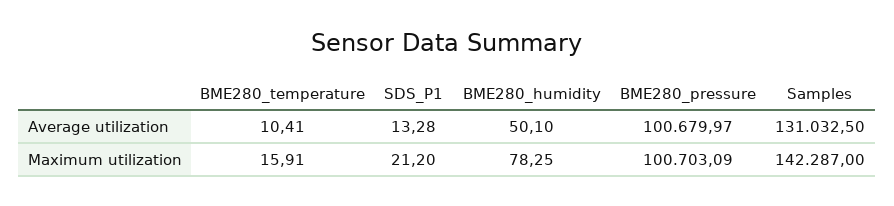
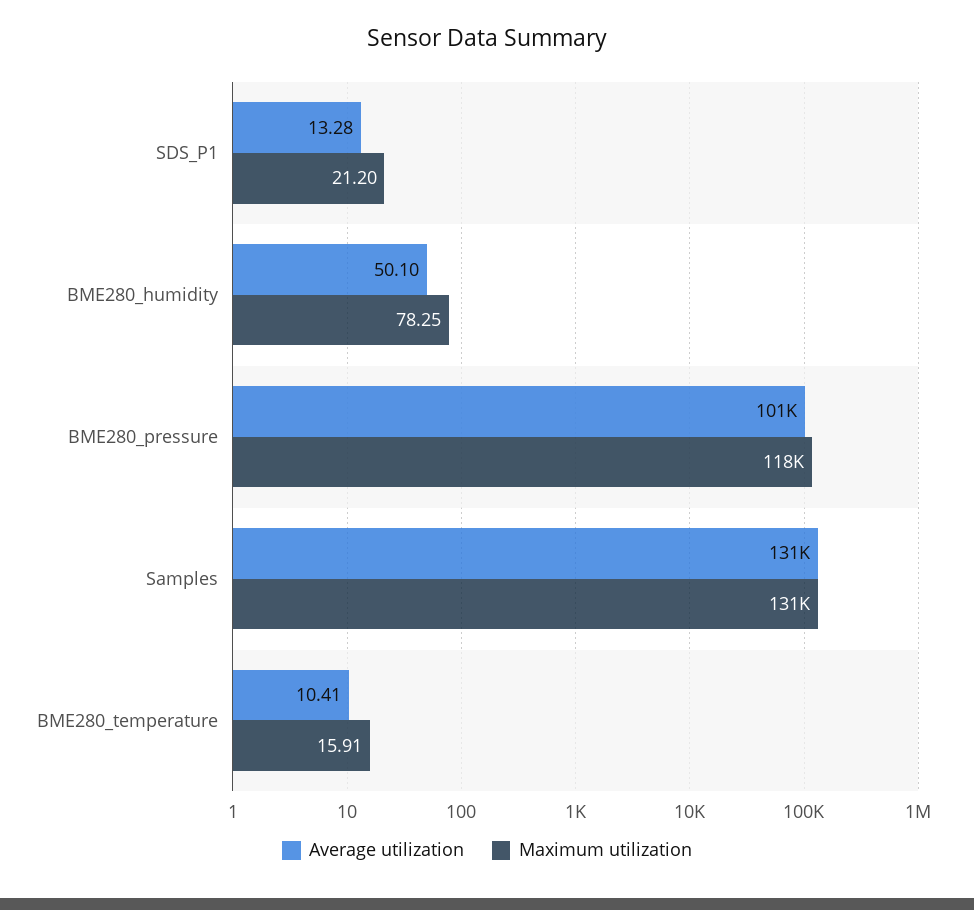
Maximum utilization, BME280_pressure: 100703.09 -> 118000
Maximum utilization, Samples: 142287 -> 131000

